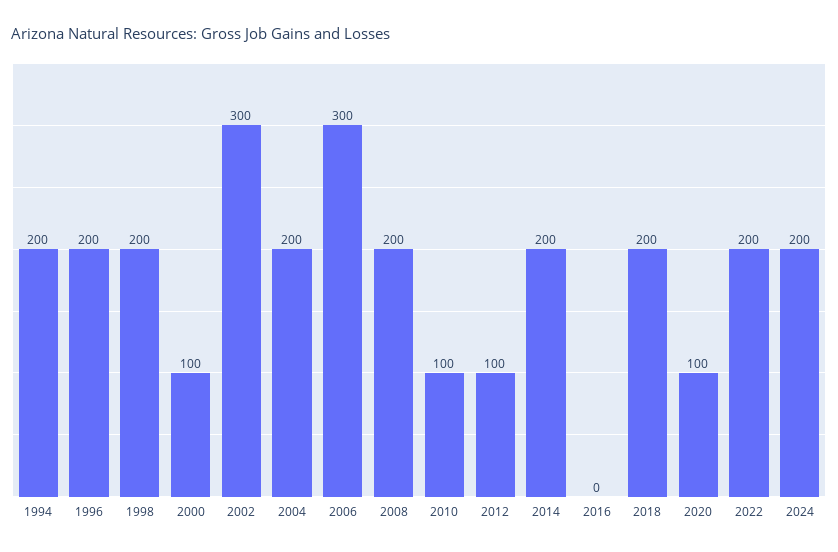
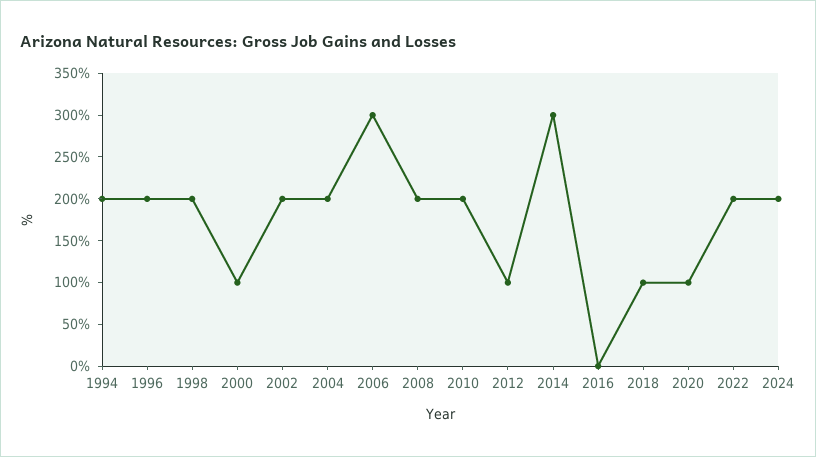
2002: 300 -> 200
2010: 100 -> 200
2014: 200 -> 300
2018: 200 -> 100

